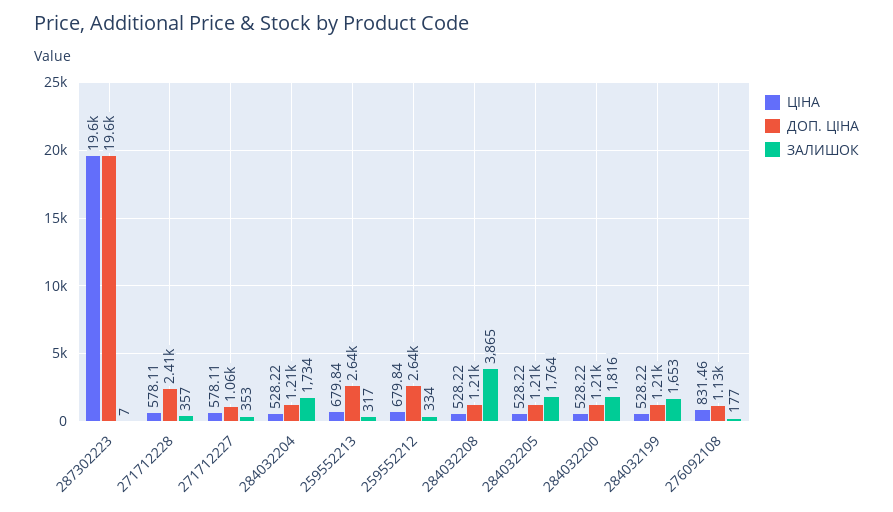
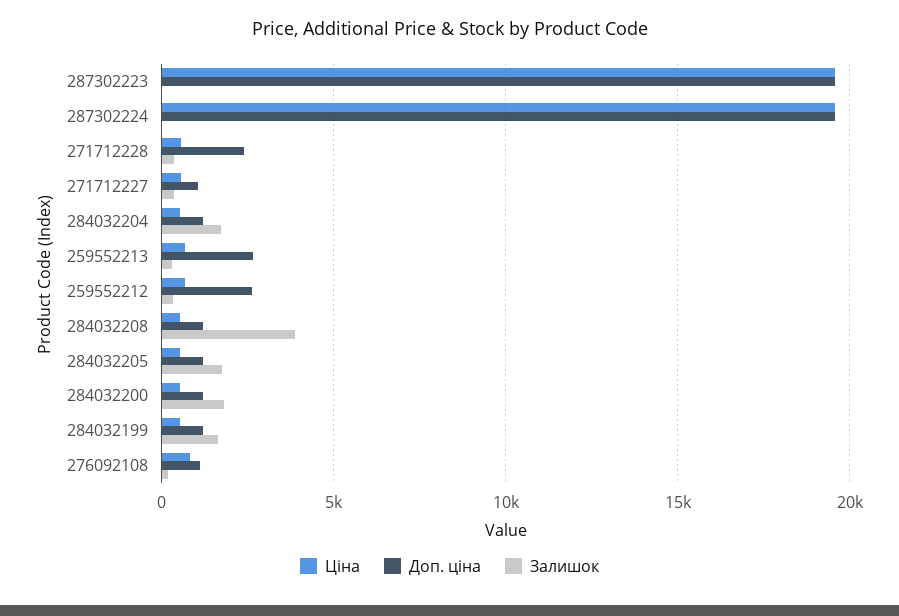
ЦІНА, 287302224: none -> 19500
ДОП. ЦІНА, 287302224: none -> 19500
ЗАЛИШОК, 287302224: none -> 0

